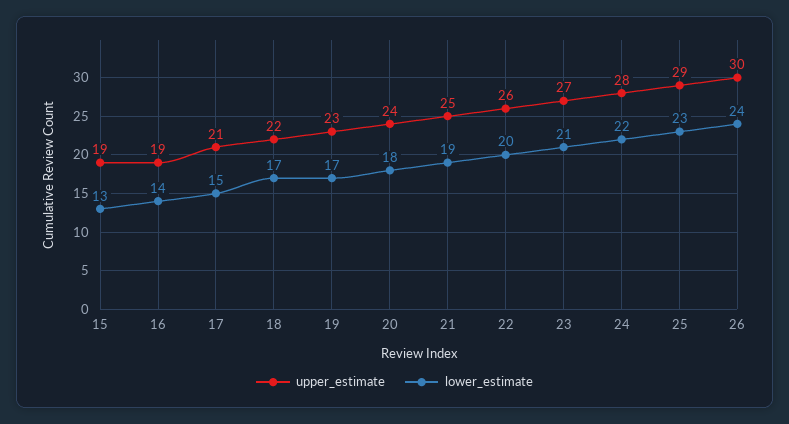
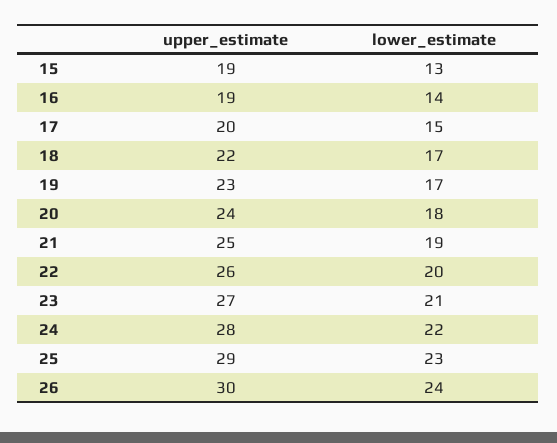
upper_estimate, 17: 21 -> 20

